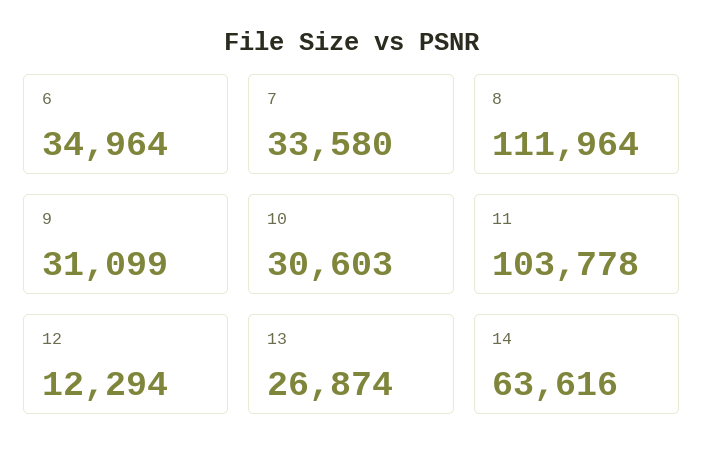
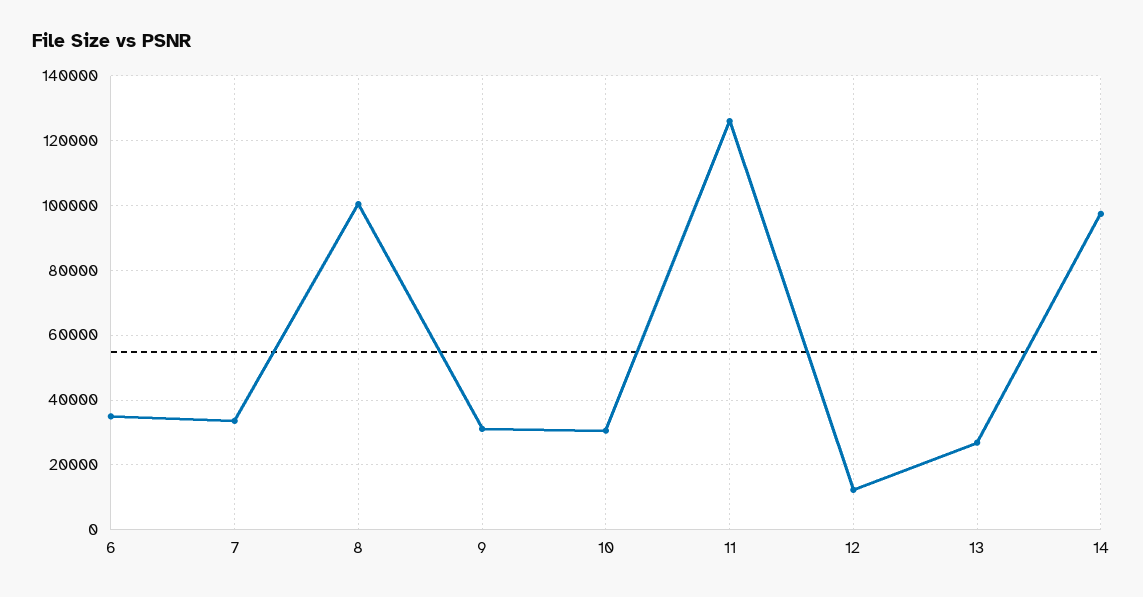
8: 111964 -> 100000
11: 103778 -> 126000
14: 63616 -> 98000

